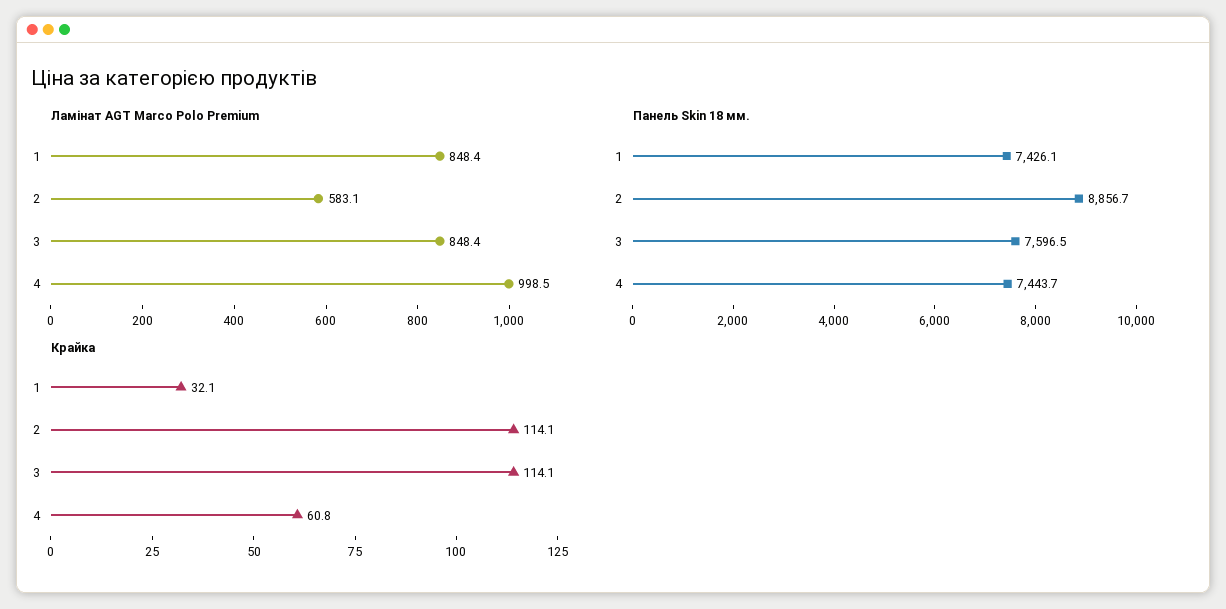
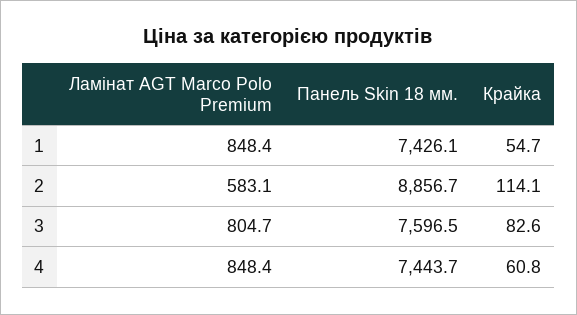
Ламінат AGT Marco Polo Premium, 3: 848.4 -> 804.7
Ламінат AGT Marco Polo Premium, 4: 998.5 -> 848.4
Крайка, 1: 32.1 -> 54.7
Крайка, 3: 114.1 -> 82.6

